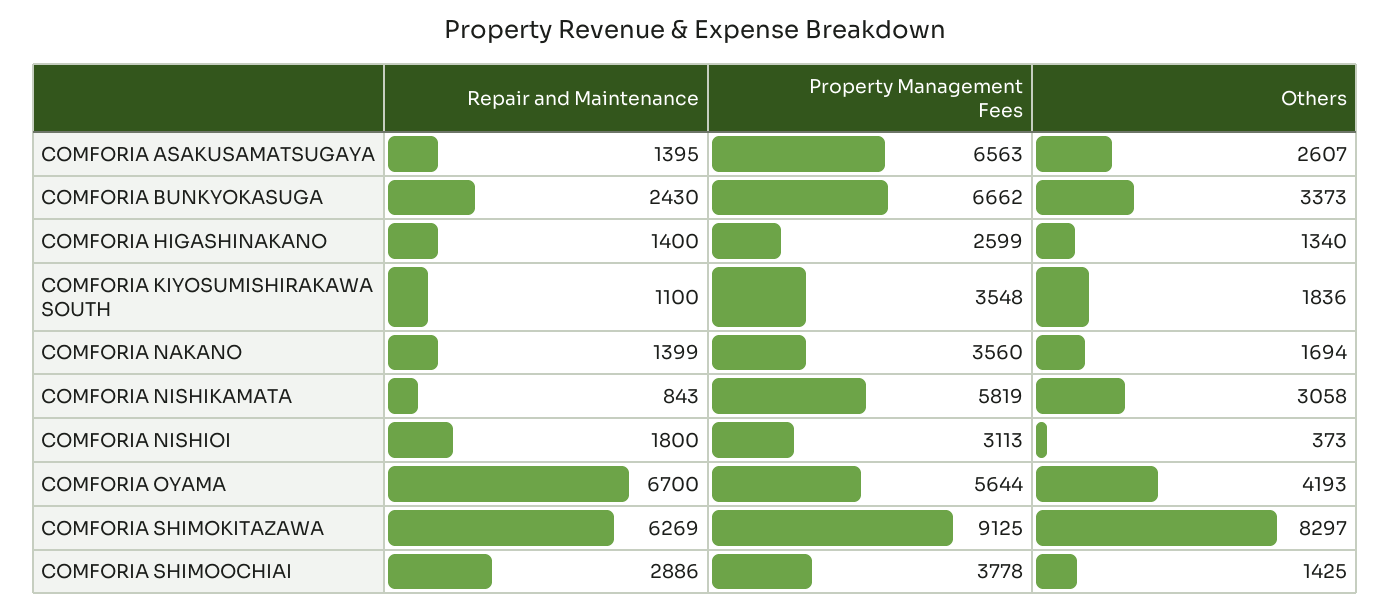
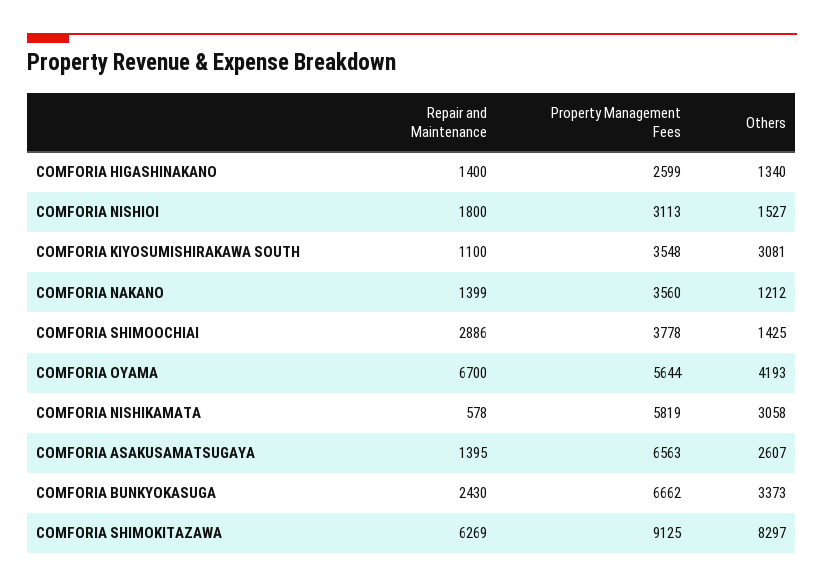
Others, COMFORIA KIYOSUMISHIRAKAWA SOUTH: 1836 -> 3081
Others, COMFORIA NAKANO: 1694 -> 1212
Repair and Maintenance, COMFORIA NISHIKAMATA: 843 -> 578
Others, COMFORIA NISHIOI: 373 -> 1527

